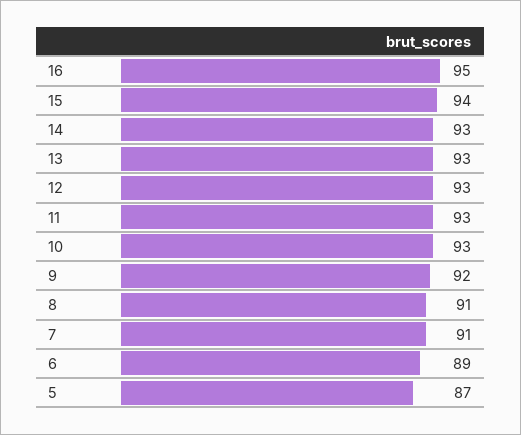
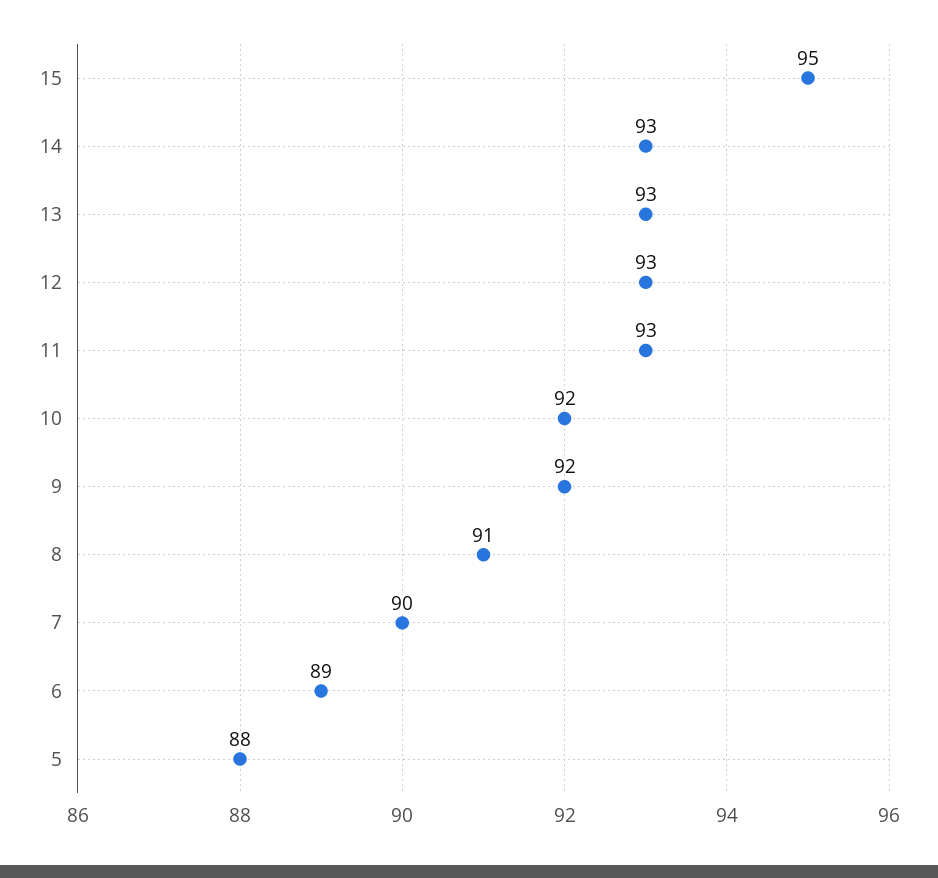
16: 95 -> none
15: 94 -> 95
10: 93 -> 92
7: 91 -> 90
5: 87 -> 88

